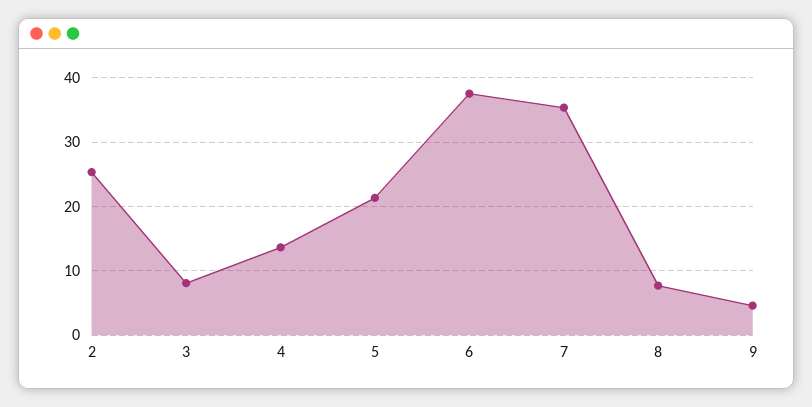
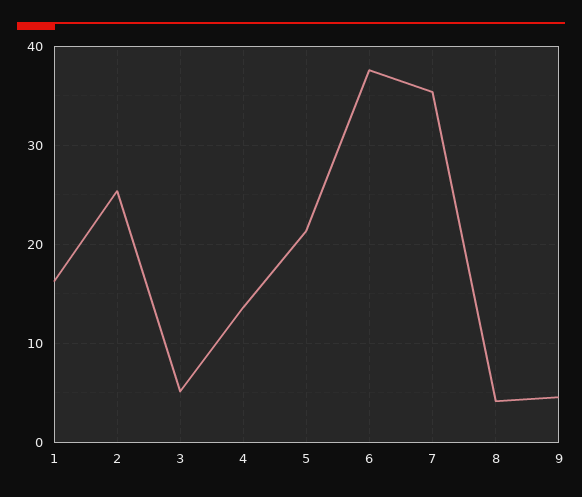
3: 8 -> 5
8: 8 -> 4
1: none -> 16

